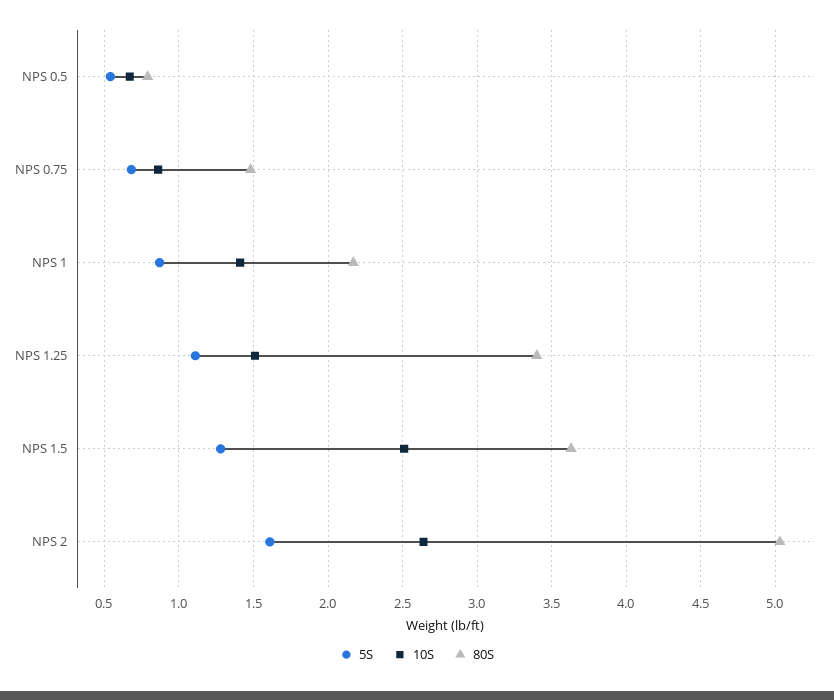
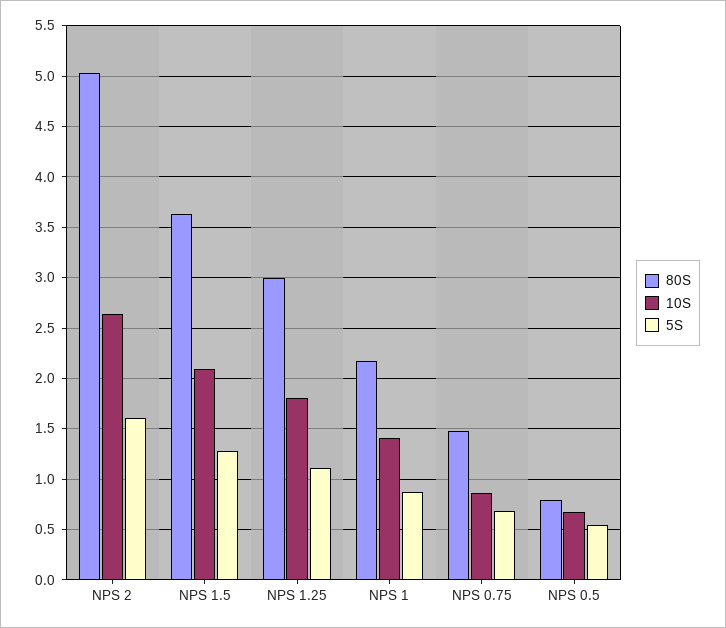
10S, NPS 1.25: 1.5 -> 1.8
80S, NPS 1.25: 3.4 -> 3
10S, NPS 1.5: 2.5 -> 2.1

